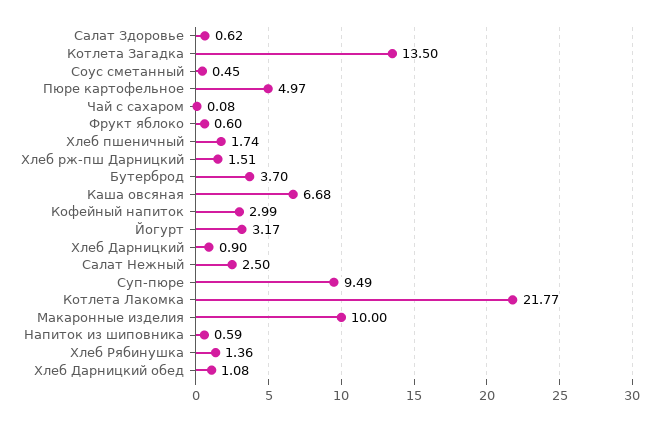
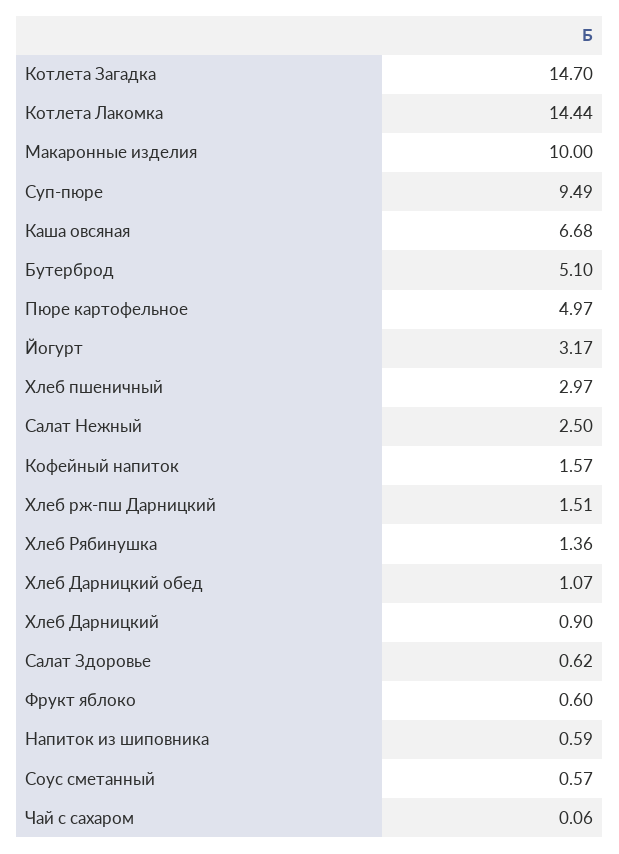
Котлета Загадка: 13.5 -> 14.7
Соус сметанный: 0.45 -> 0.57
Чай с сахаром: 0.08 -> 0.06
Хлеб пшеничный: 1.74 -> 2.97
Бутерброд: 3.7 -> 5.1
Кофейный напиток: 2.99 -> 1.57
Котлета Лакомка: 21.77 -> 14.44
Хлеб Дарницкий обед: 1.08 -> 1.07

